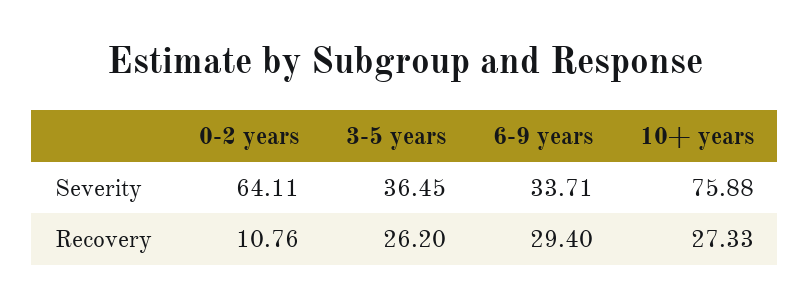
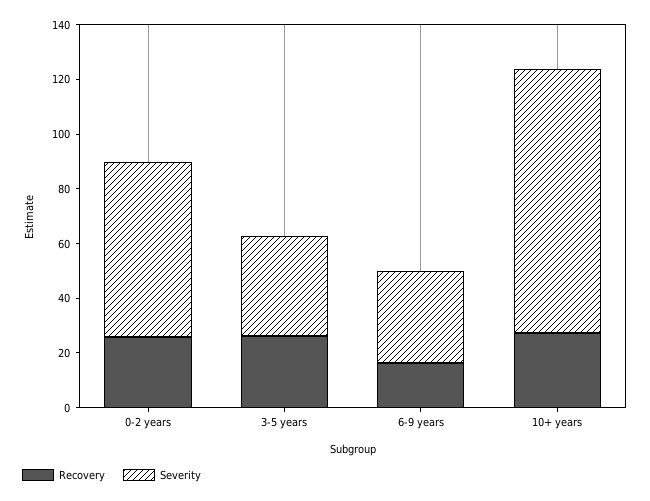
Severity, 10+ years: 75.88 -> 95
Recovery, 0-2 years: 10.76 -> 25
Recovery, 6-9 years: 29.4 -> 15

